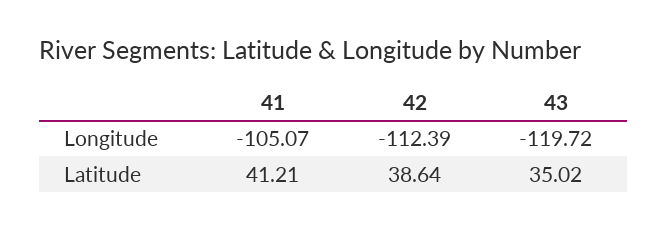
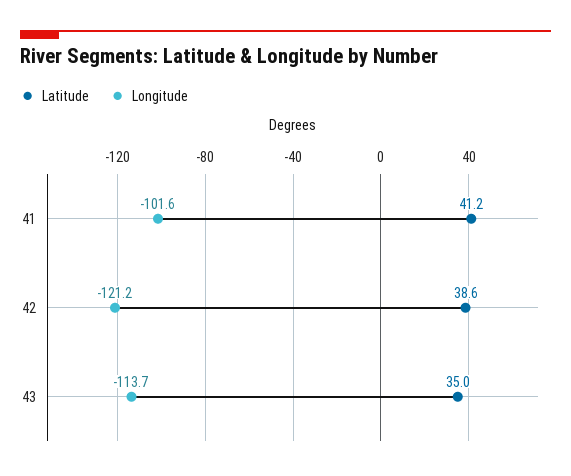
Longitude, 41: -105.07 -> -101.6
Longitude, 42: -112.39 -> -121.2
Longitude, 43: -119.72 -> -113.7

